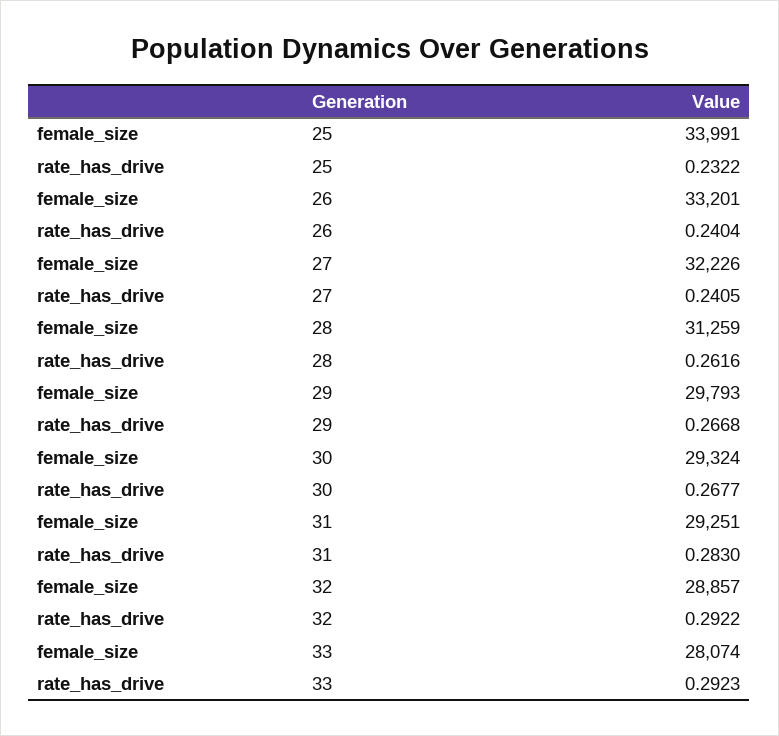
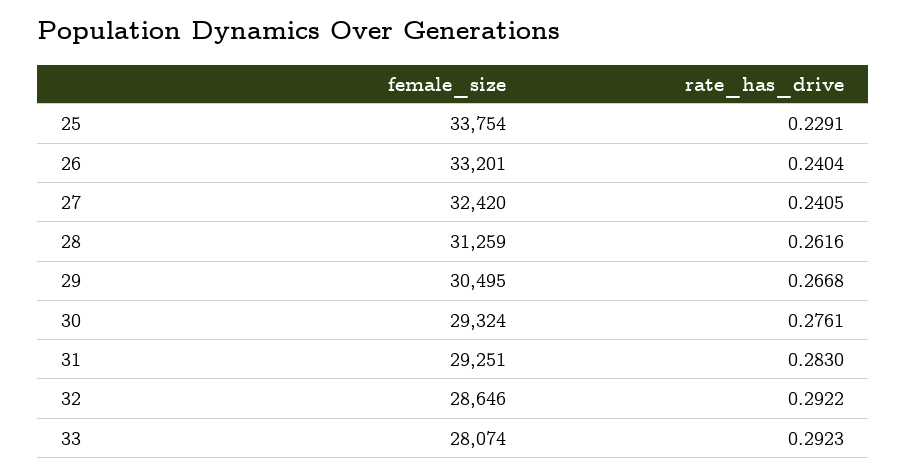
female_size, 25: 33991 -> 33754
rate_has_drive, 25: 0.2322 -> 0.2291
female_size, 27: 32226 -> 32420
female_size, 29: 29793 -> 30495
rate_has_drive, 30: 0.2677 -> 0.2761
female_size, 32: 28857 -> 28646

